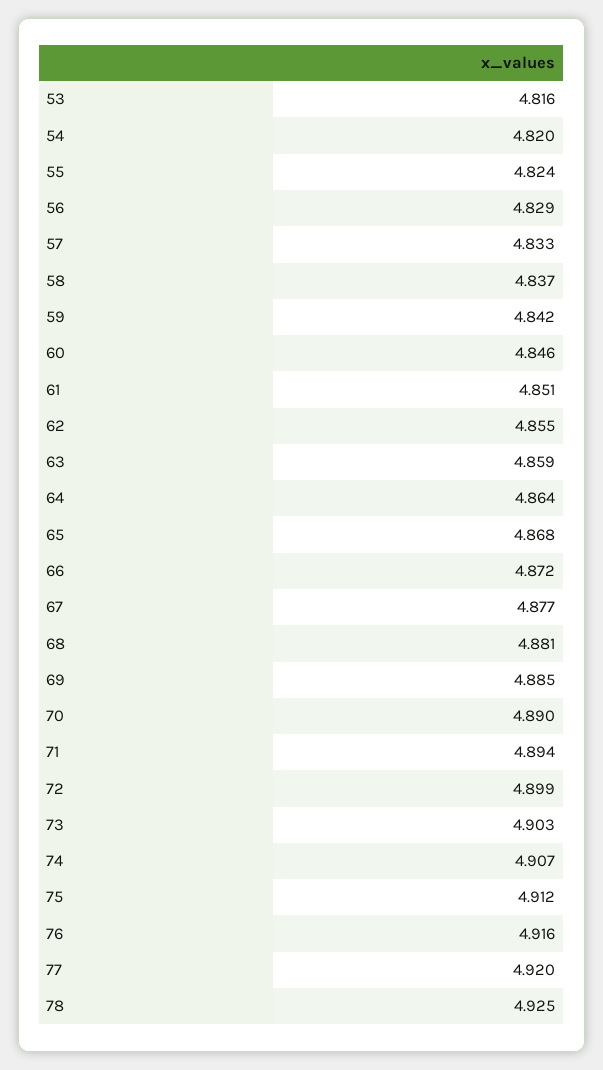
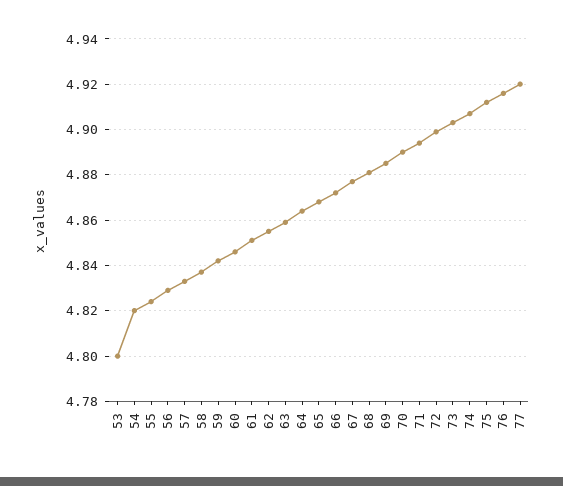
53: 4.816 -> 4.8
78: 4.925 -> none

